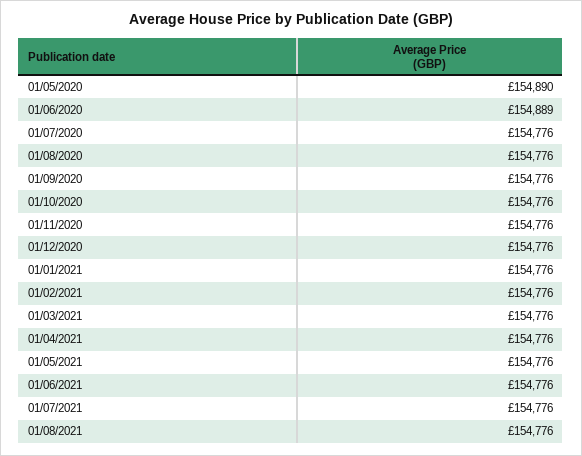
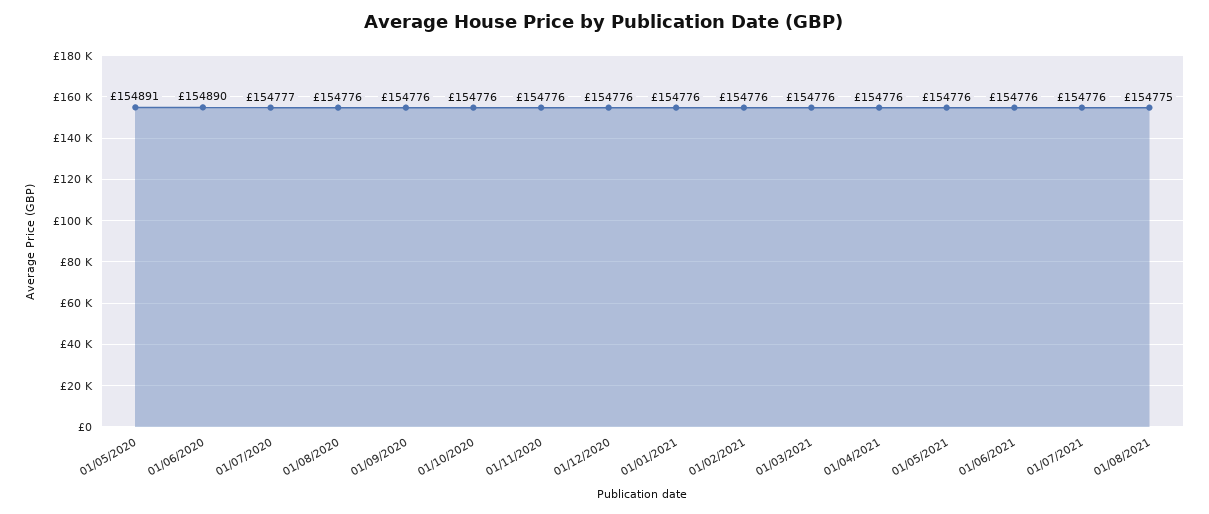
01/05/2020: 154890 -> 154891
01/06/2020: 154889 -> 154890
01/07/2020: 154776 -> 154777
01/08/2021: 154776 -> 154775

